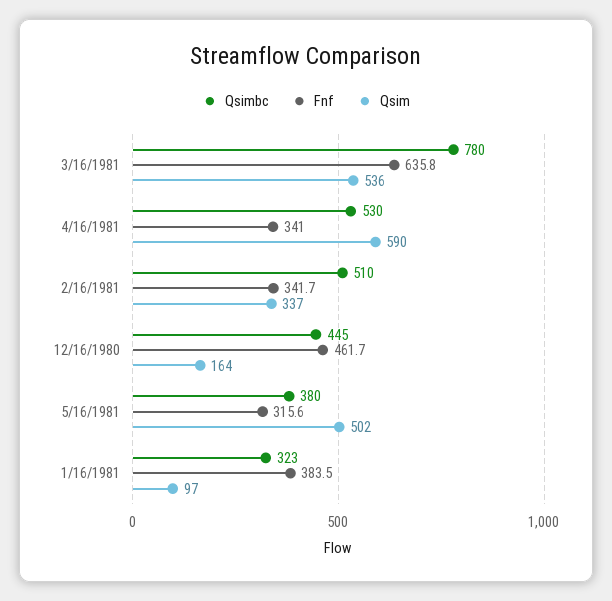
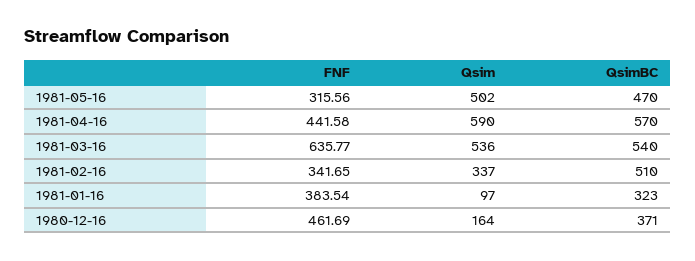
Qsimbc, 3/16/1981: 780 -> 540
Qsimbc, 4/16/1981: 530 -> 570
Fnf, 4/16/1981: 341 -> 441.58
Qsimbc, 12/16/1980: 445 -> 371
Qsimbc, 5/16/1981: 380 -> 470

